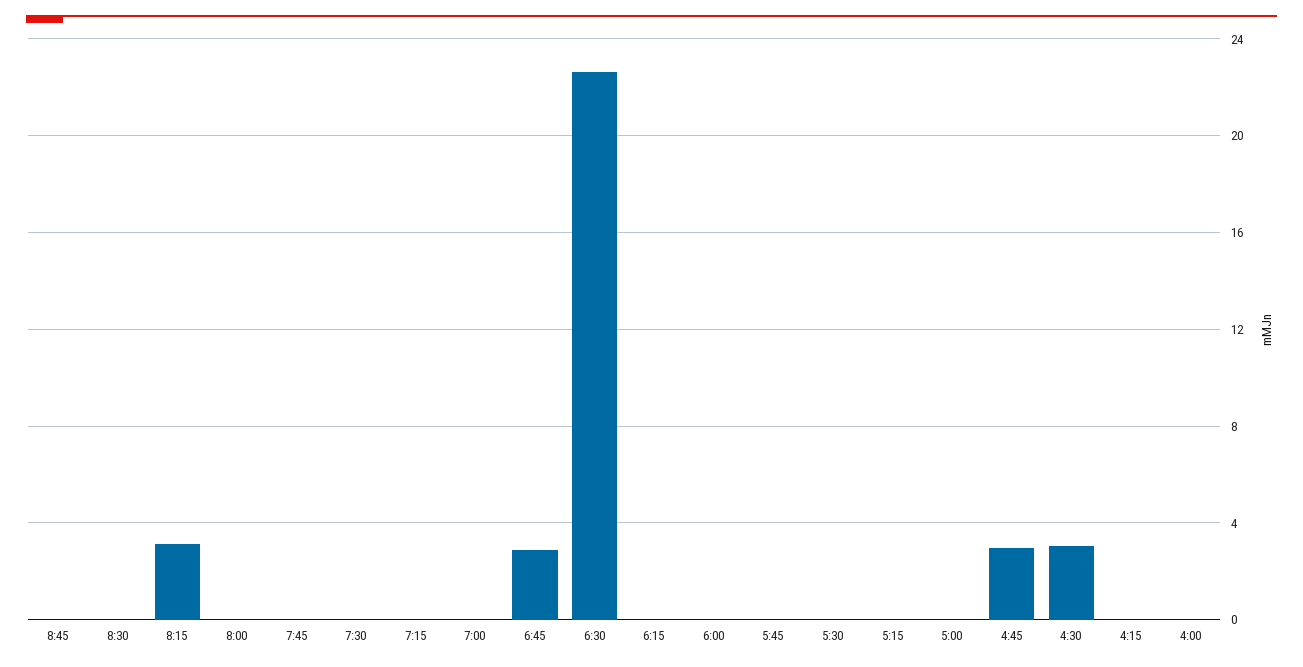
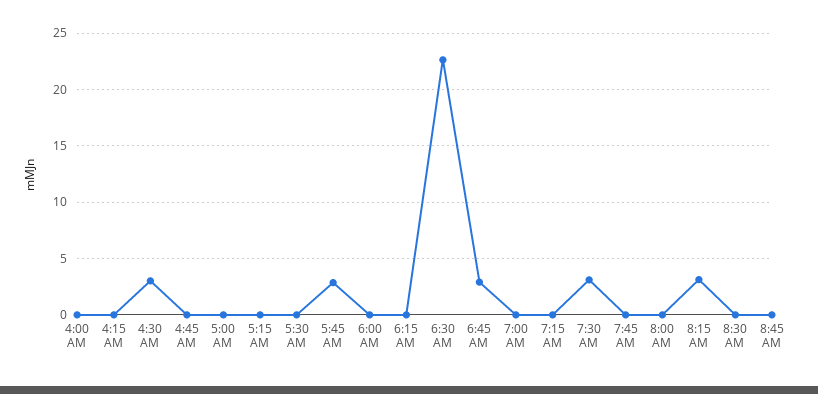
7:30: 0 -> 3
5:45: 0 -> 3
4:45: 3 -> 0

